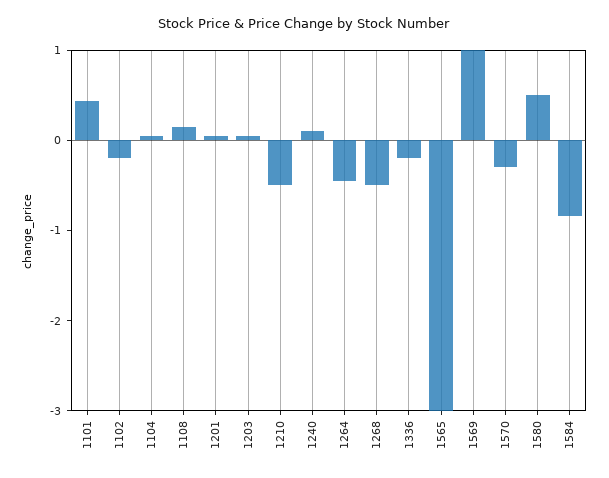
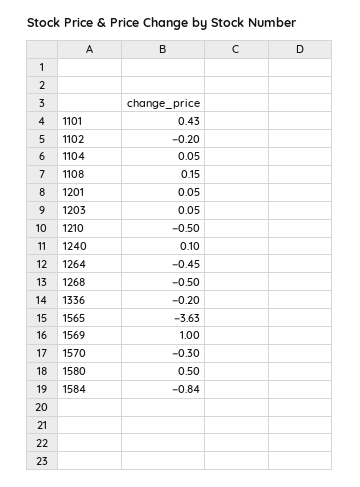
1565: -3 -> -3.63

